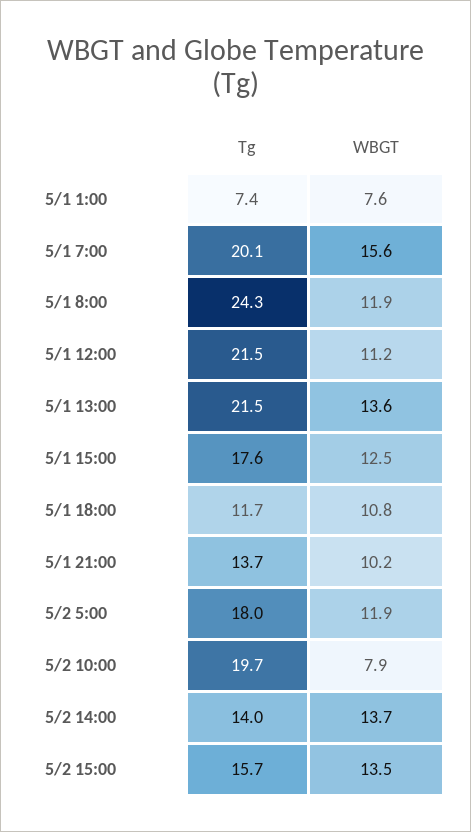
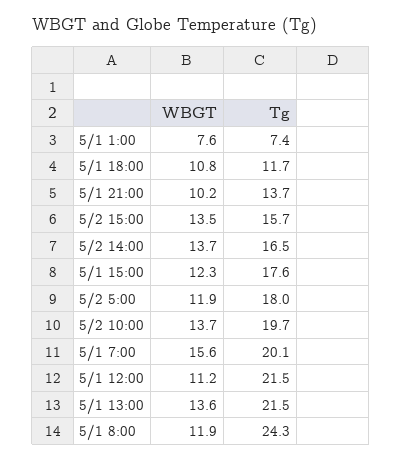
WBGT, 5/1 15:00: 12.5 -> 12.3
WBGT, 5/2 10:00: 7.9 -> 13.7
Tg, 5/2 14:00: 14 -> 16.5

